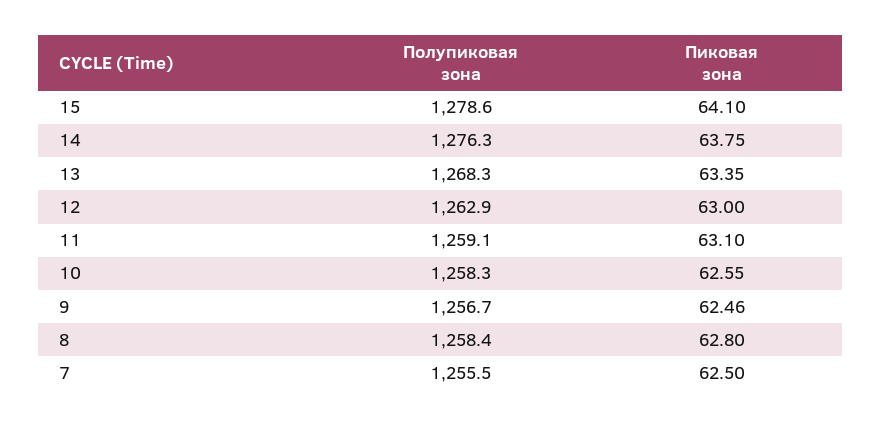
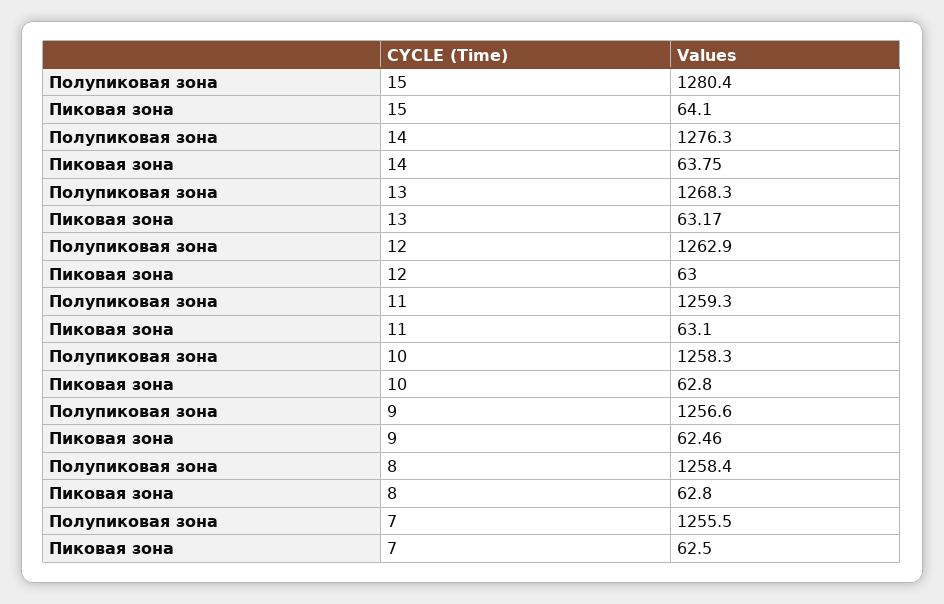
Полупиковая зона, 15: 1278.6 -> 1280.4
Пиковая зона, 13: 63.35 -> 63.17
Полупиковая зона, 11: 1259.1 -> 1259.3
Пиковая зона, 10: 62.55 -> 62.8
Полупиковая зона, 9: 1256.7 -> 1256.6

